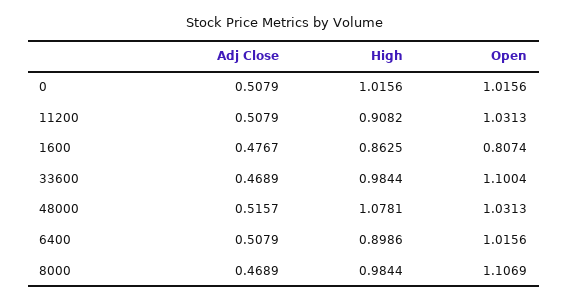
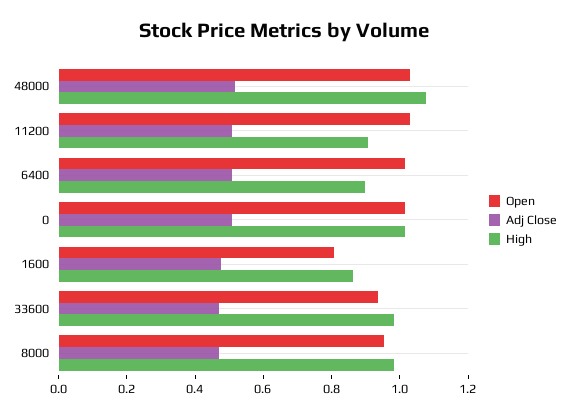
Open, 33600: 1.1004 -> 0.95
Open, 8000: 1.1069 -> 0.95

